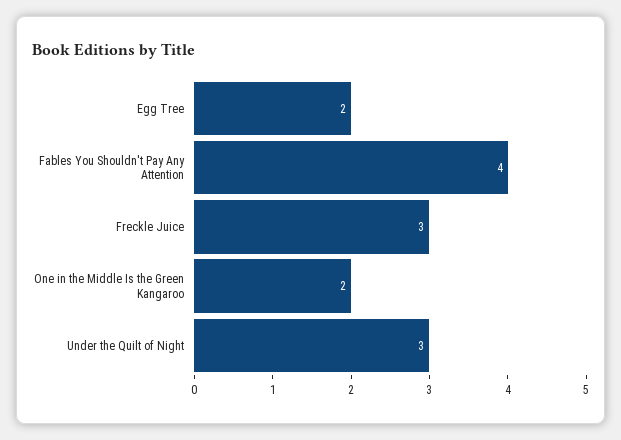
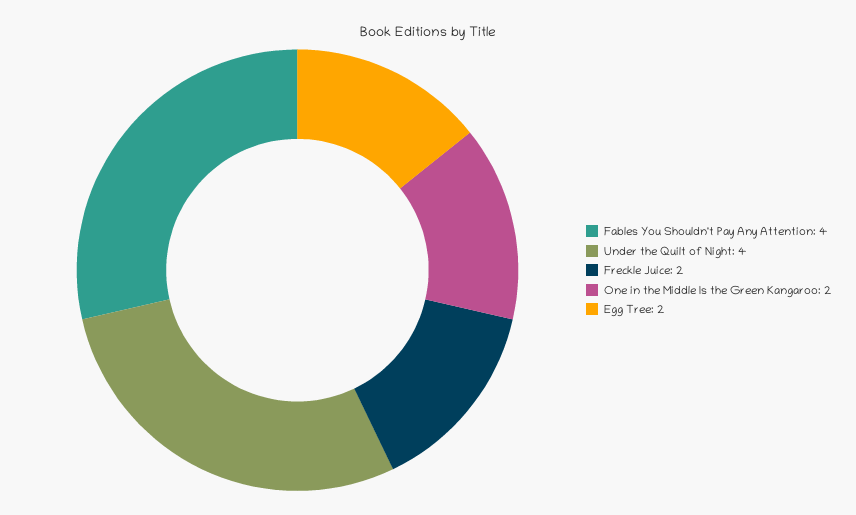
Freckle Juice: 3 -> 2
Under the Quilt of Night: 3 -> 4

